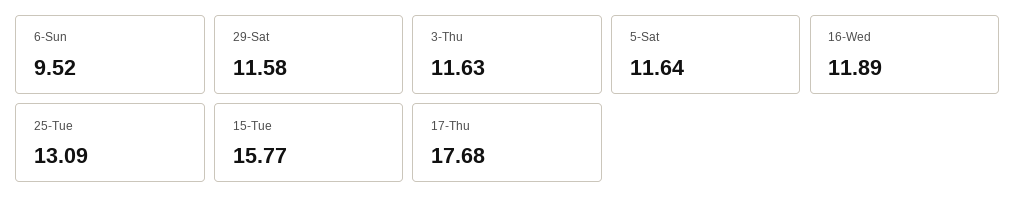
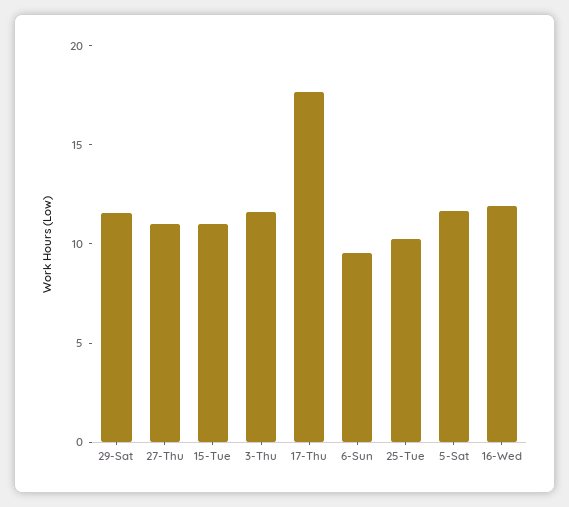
25-Tue: 13.09 -> 10
15-Tue: 15.77 -> 11
27-Thu: none -> 11

